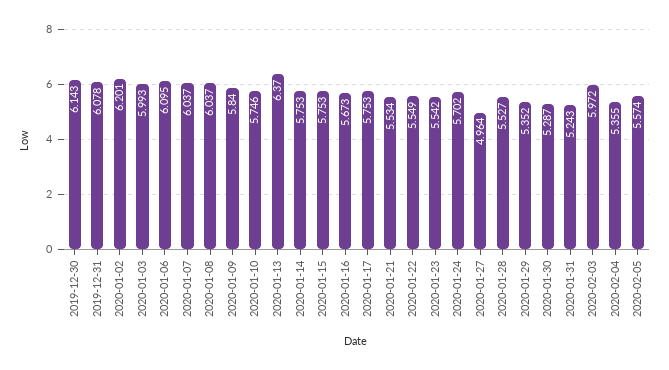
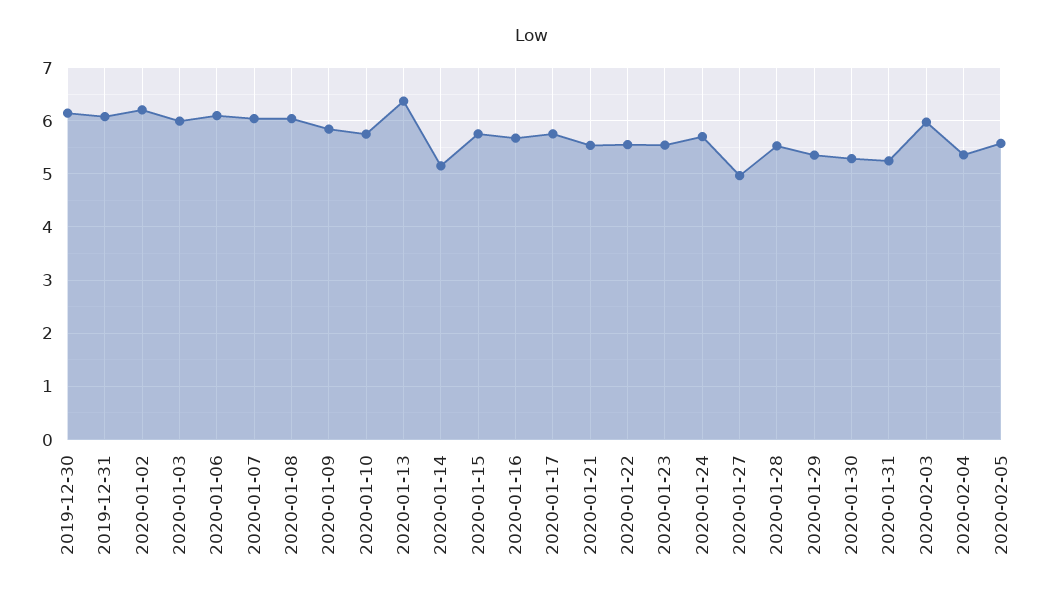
2020-01-14: 5.753 -> 5.2

